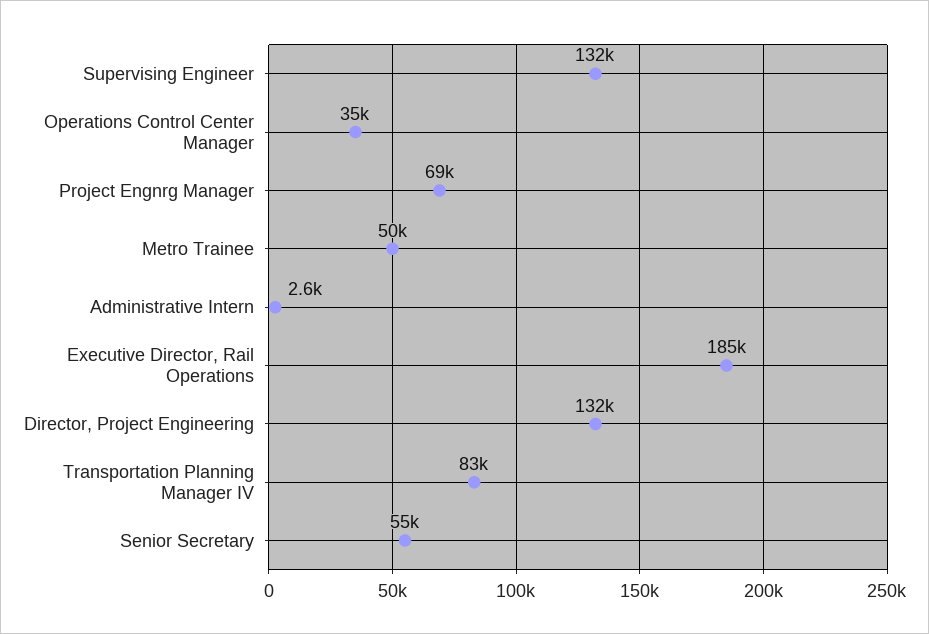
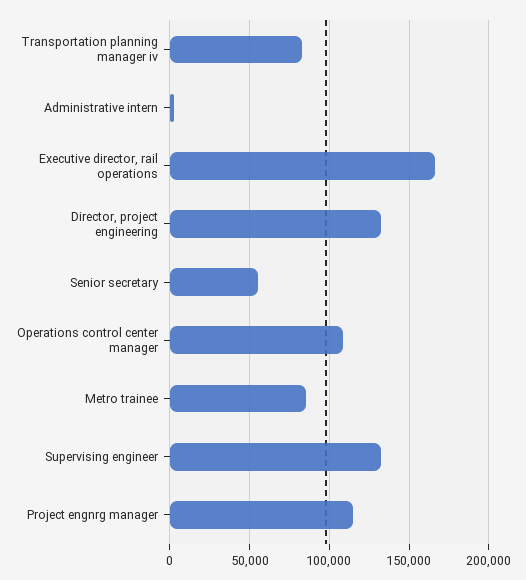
Operations Control Center Manager: 35000 -> 110000
Project Engnrg Manager: 69000 -> 115000
Metro Trainee: 50000 -> 85000
Executive Director, Rail Operations: 185000 -> 165000

